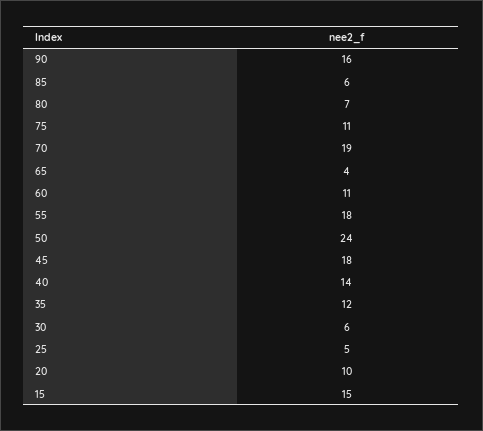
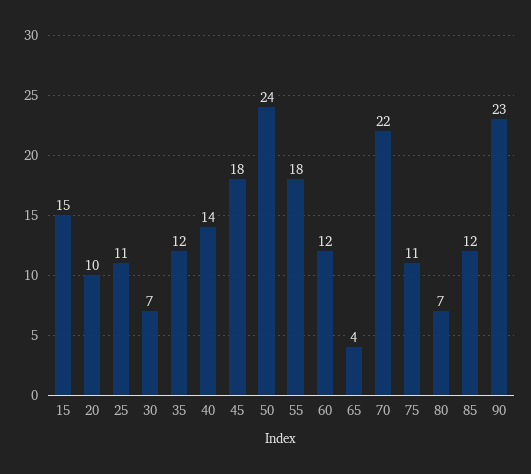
90: 16 -> 23
85: 6 -> 12
70: 19 -> 22
60: 11 -> 12
30: 6 -> 7
25: 5 -> 11

